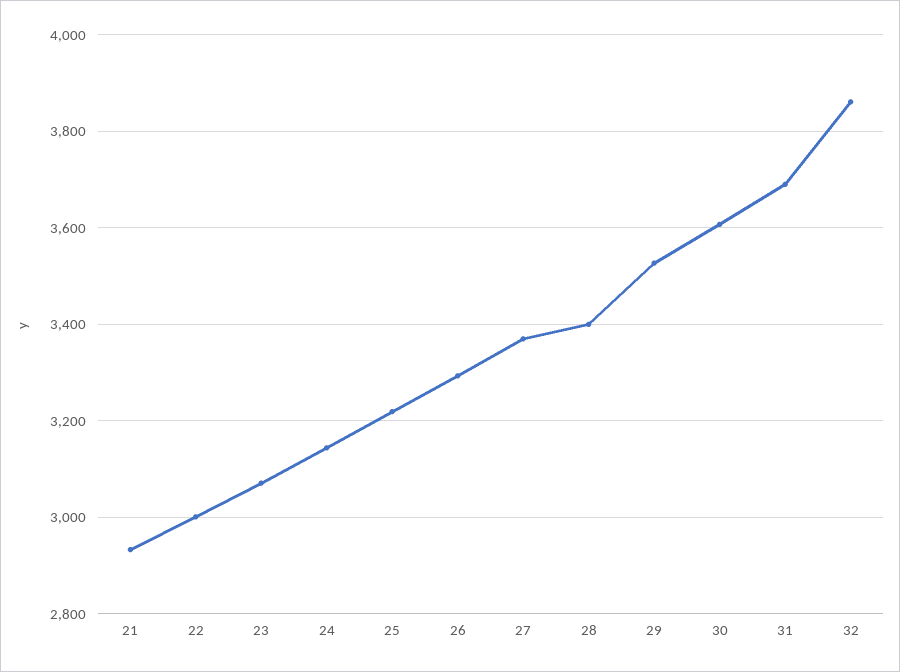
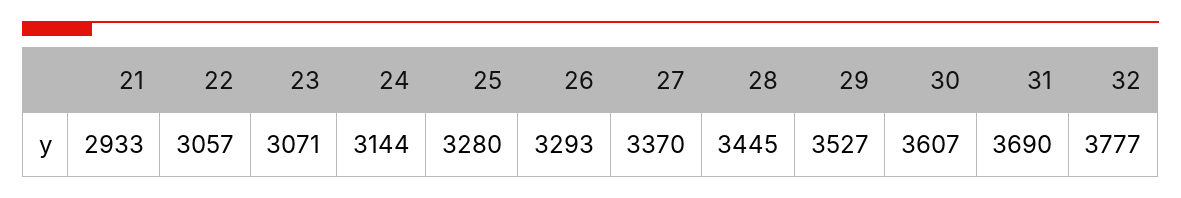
22: 3000 -> 3057
25: 3220 -> 3280
28: 3400 -> 3445
32: 3860 -> 3777

